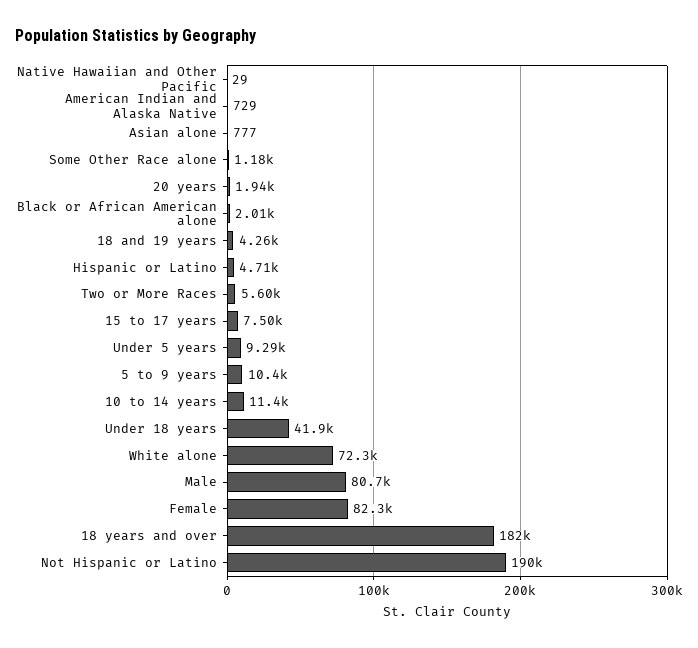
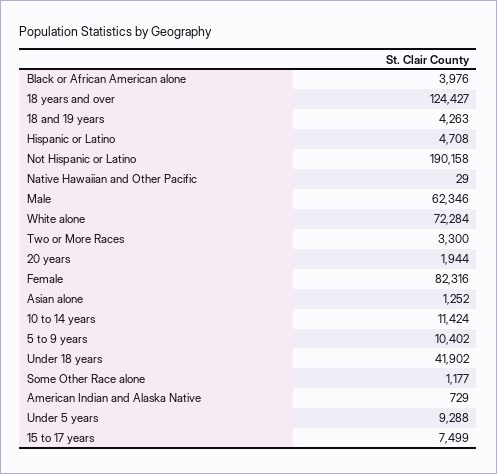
Asian alone: 777 -> 1252
Black or African American alone: 2010 -> 3976
Two or More Races: 5600 -> 3300
Male: 80700 -> 62346
18 years and over: 182000 -> 124427

